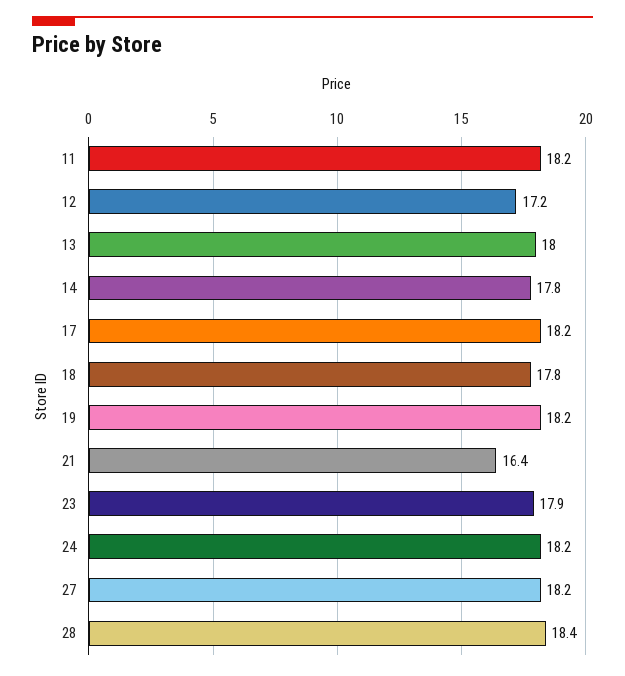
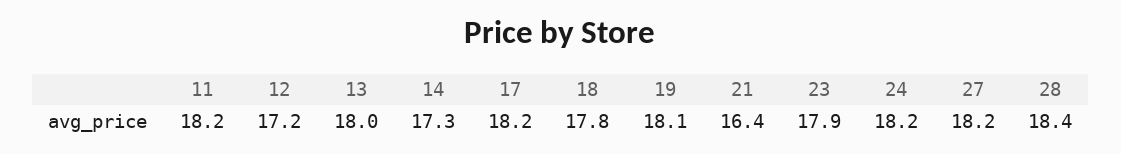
14: 17.8 -> 17.3
19: 18.2 -> 18.1

